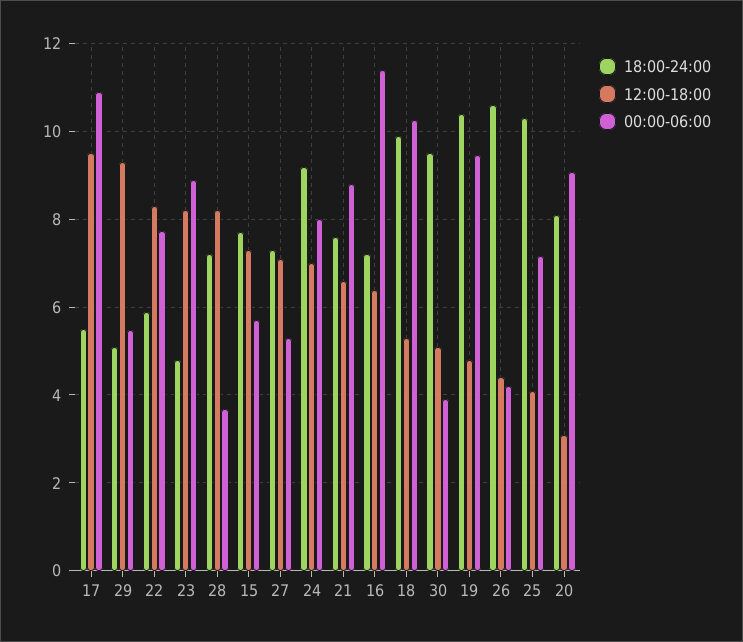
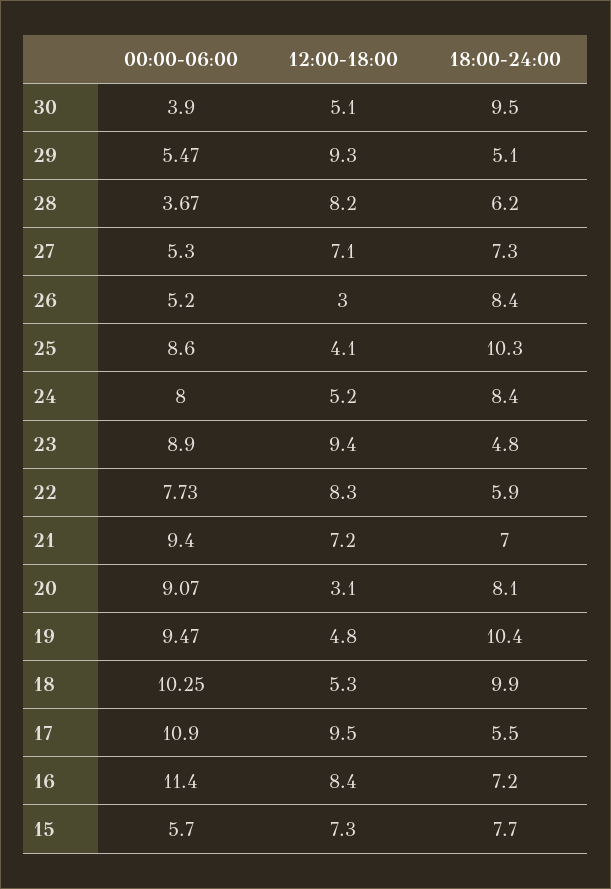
12:00-18:00, 23: 8.2 -> 9.4
18:00-24:00, 28: 7.2 -> 6.2
18:00-24:00, 24: 9.2 -> 8.4
12:00-18:00, 24: 7 -> 5.2
18:00-24:00, 21: 7.6 -> 7
12:00-18:00, 21: 6.6 -> 7.2
00:00-06:00, 21: 8.8 -> 9.4
12:00-18:00, 16: 6.4 -> 8.4
18:00-24:00, 26: 10.6 -> 8.4
12:00-18:00, 26: 4.4 -> 3
00:00-06:00, 26: 4.2 -> 5.2
00:00-06:00, 25: 7.2 -> 8.6

